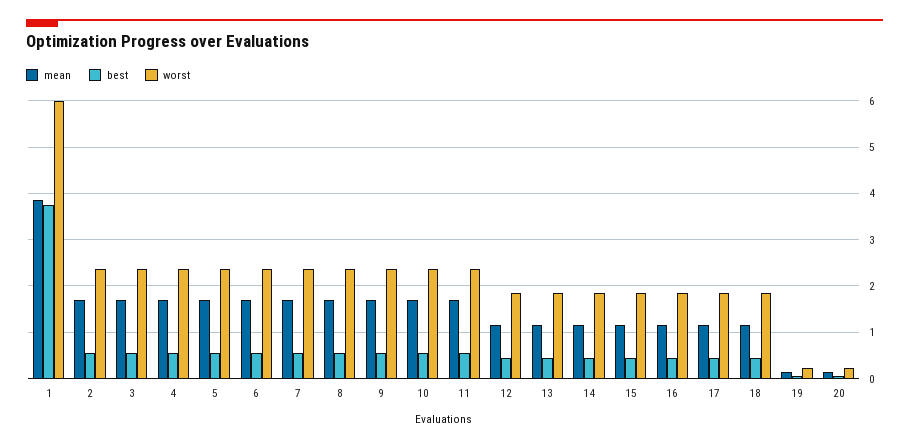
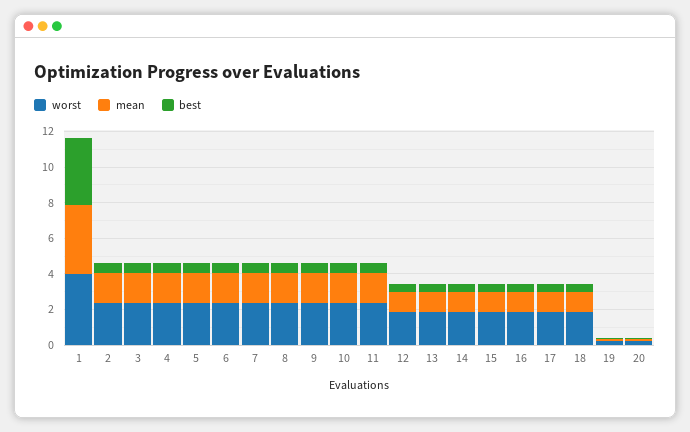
worst, 1: 6 -> 4

